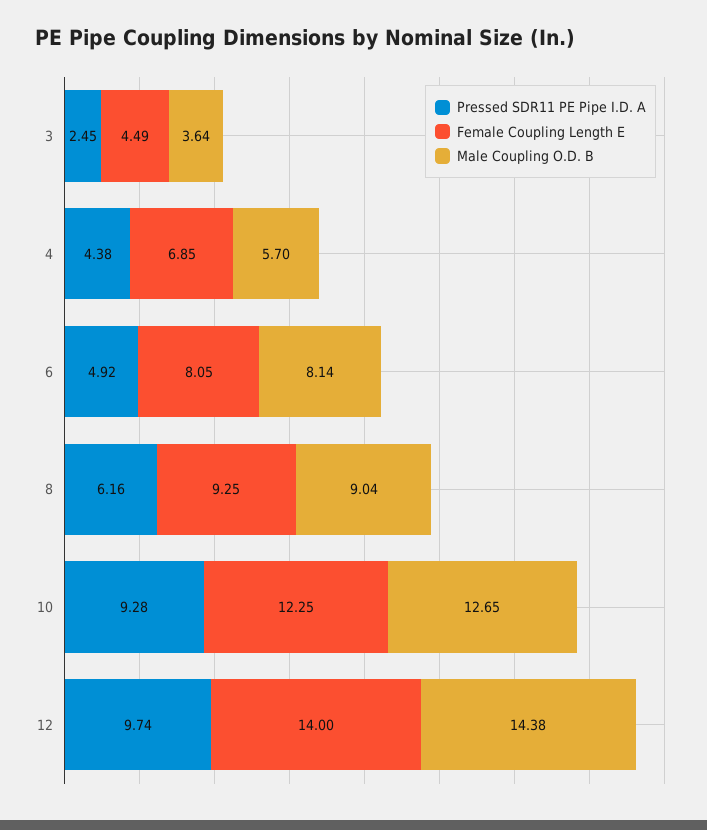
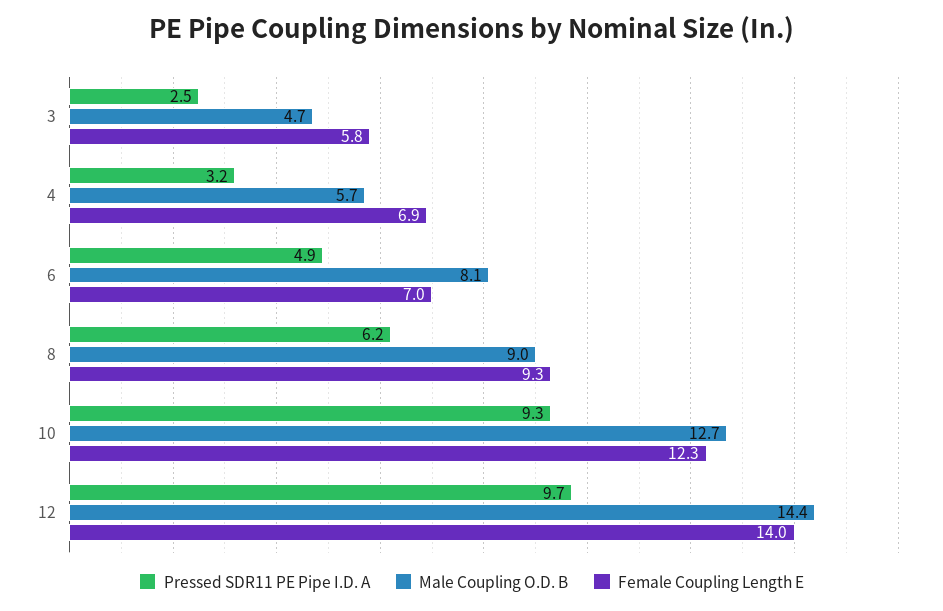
Female Coupling Length E, 3: 4.49 -> 5.8
Male Coupling O.D. B, 3: 3.64 -> 4.7
Pressed SDR11 PE Pipe I.D. A, 4: 4.38 -> 3.2
Female Coupling Length E, 6: 8.05 -> 7

